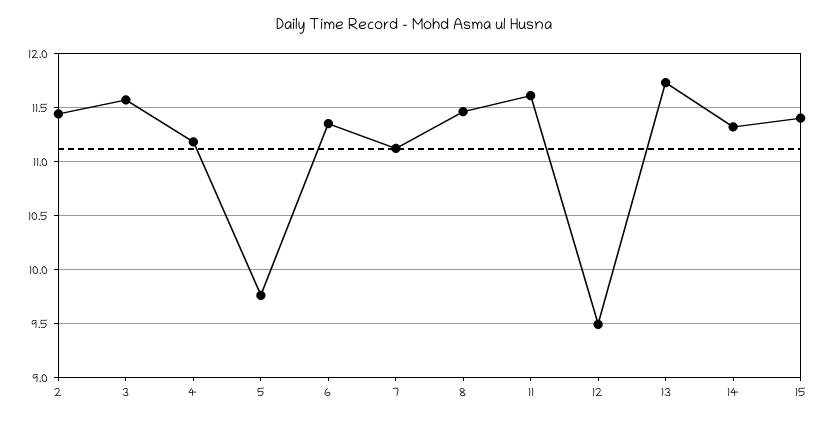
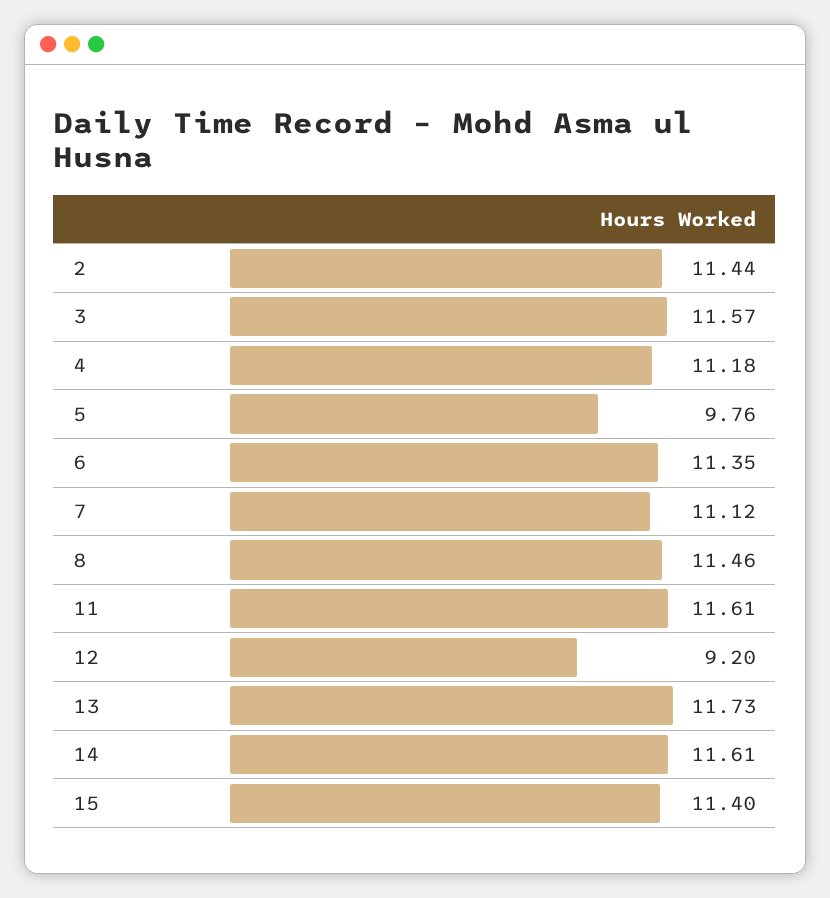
12: 9.5 -> 9.2
14: 11.3 -> 11.61

